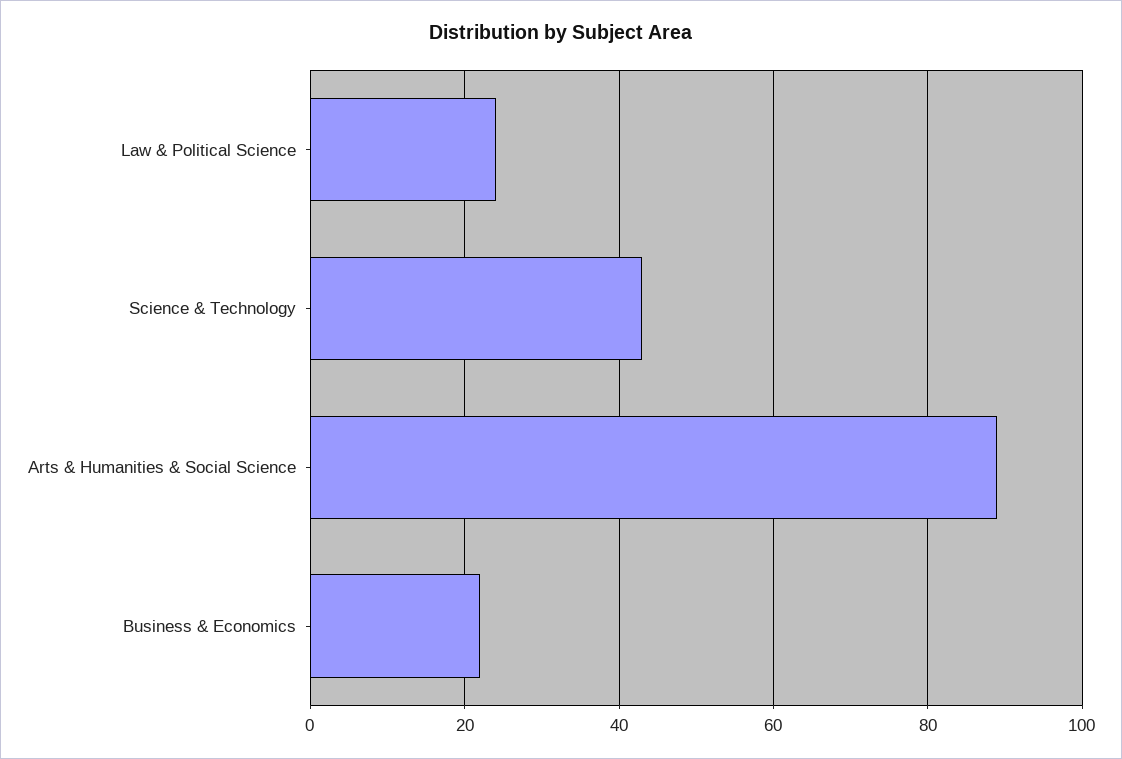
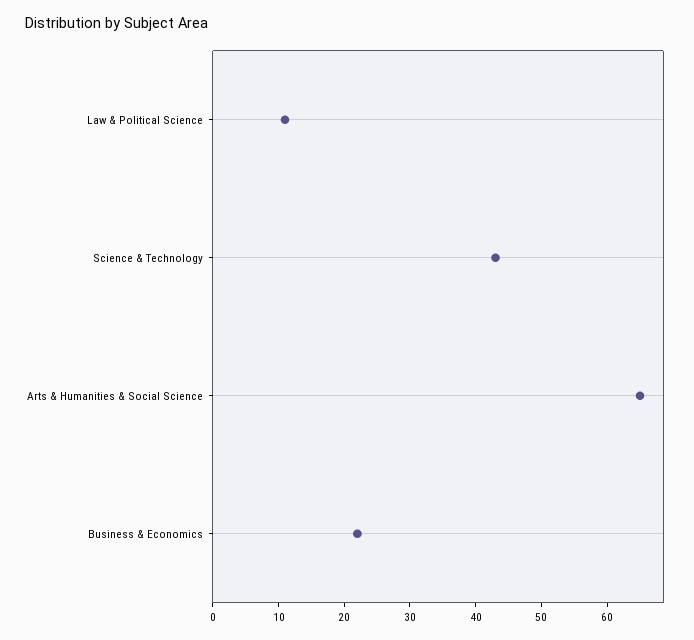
Law & Political Science: 25 -> 10
Arts & Humanities & Social Science: 90 -> 65

